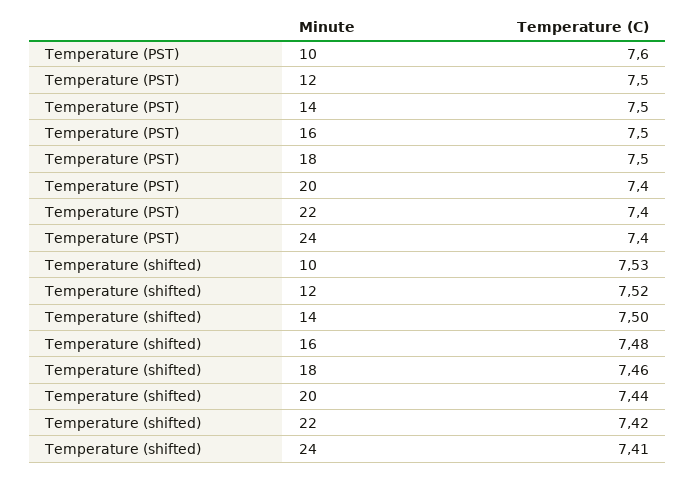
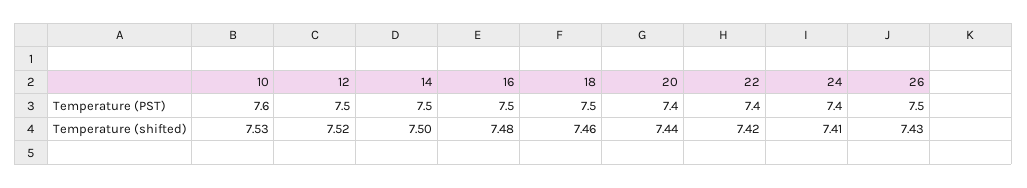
Temperature (PST), 26: none -> 7.5
Temperature (shifted), 26: none -> 7.43

